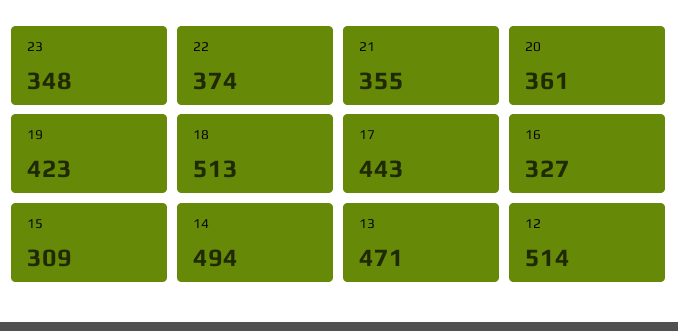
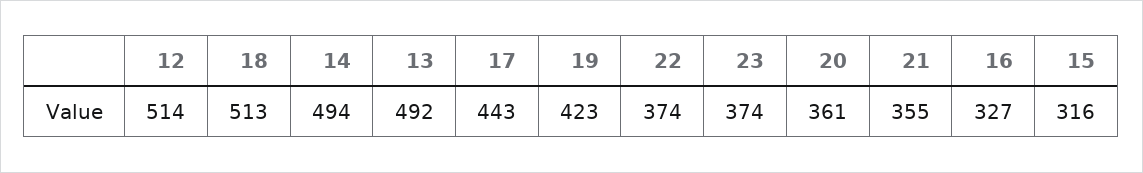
23: 348 -> 374
15: 309 -> 316
13: 471 -> 492

